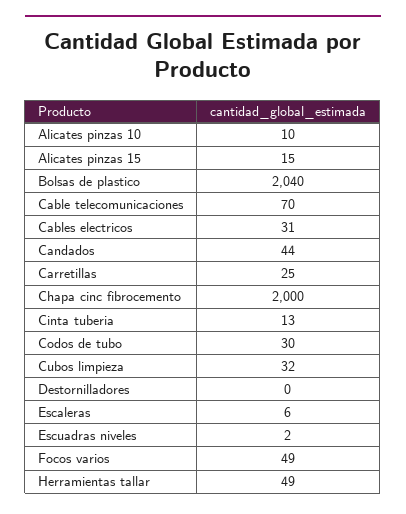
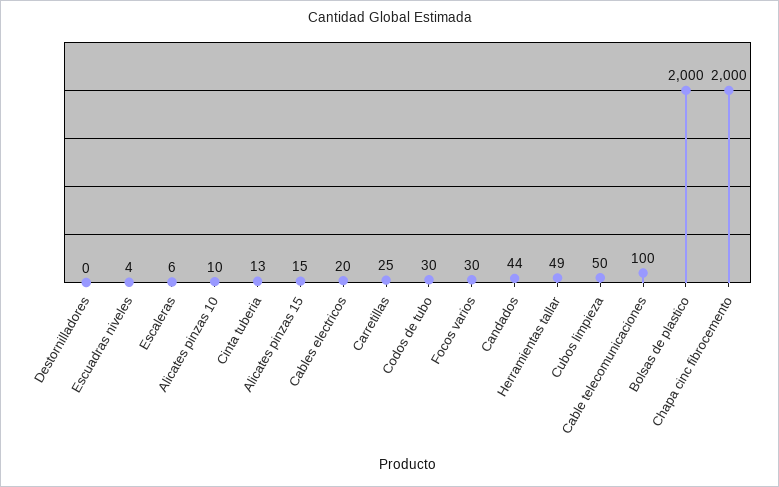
Bolsas de plastico: 2040 -> 2000
Cable telecomunicaciones: 70 -> 100
Cables electricos: 31 -> 20
Cubos limpieza: 32 -> 50
Escuadras niveles: 2 -> 4
Focos varios: 49 -> 30

